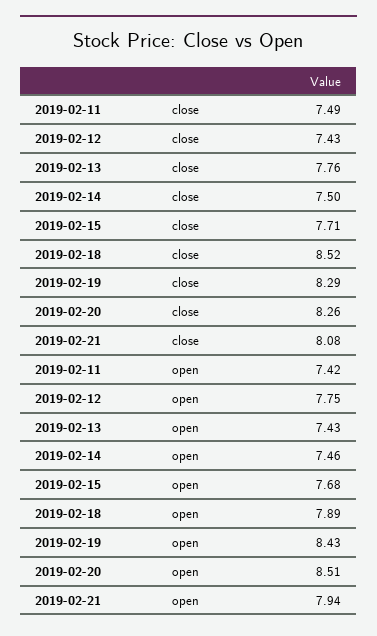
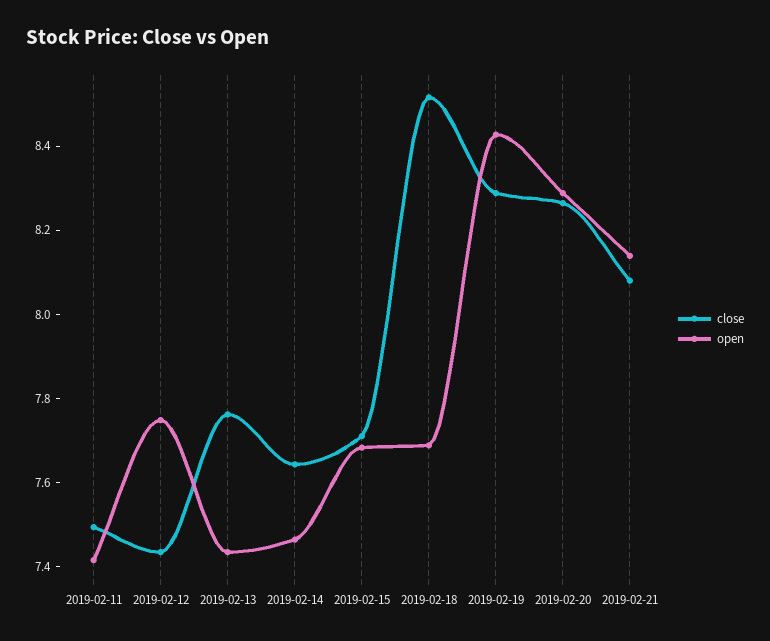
close, 2019-02-14: 7.5 -> 7.65
open, 2019-02-18: 7.89 -> 7.7
open, 2019-02-20: 8.51 -> 8.3
open, 2019-02-21: 7.94 -> 8.15

